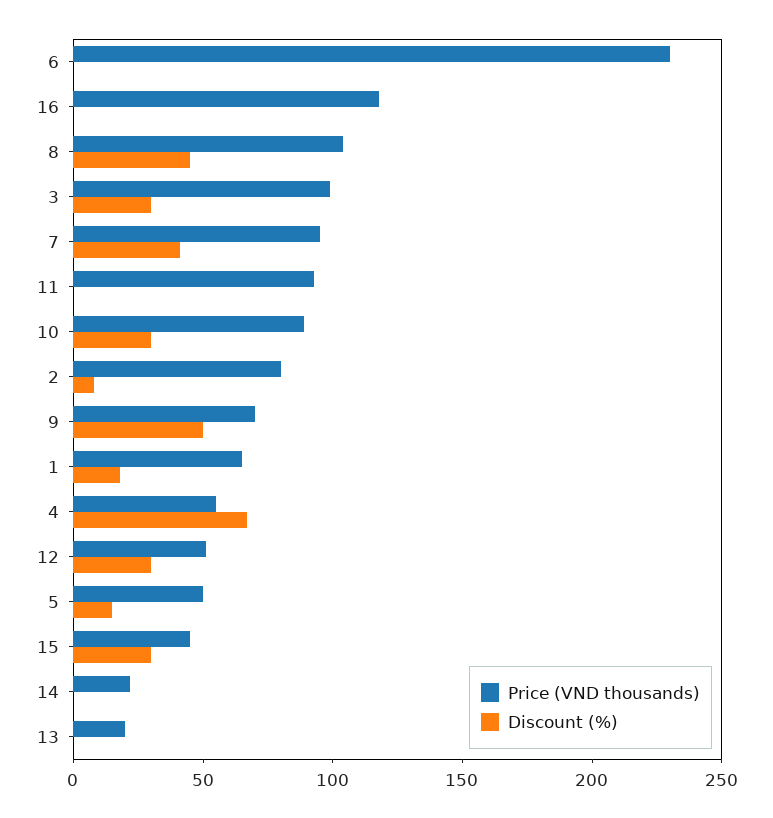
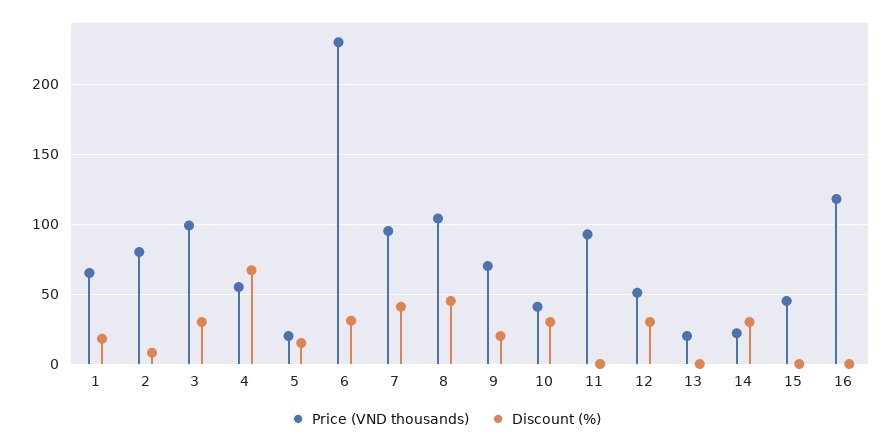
Discount (%), 6: 0 -> 30
Price (VND thousands), 10: 90 -> 40
Discount (%), 9: 50 -> 20
Price (VND thousands), 5: 50 -> 20
Discount (%), 15: 30 -> 0
Discount (%), 14: 0 -> 30

